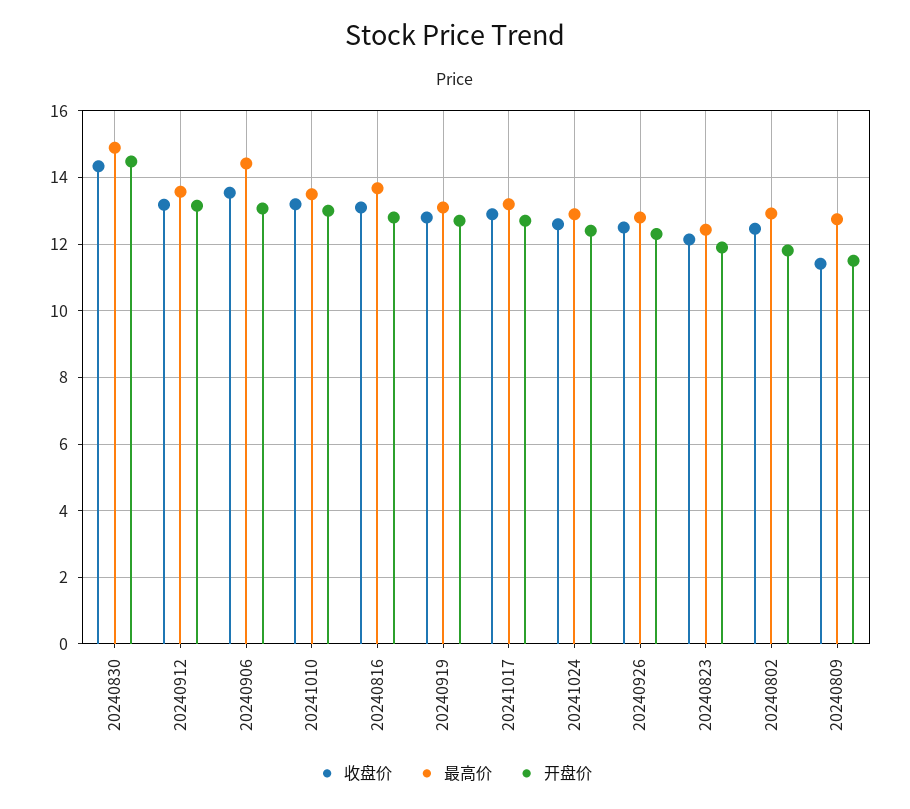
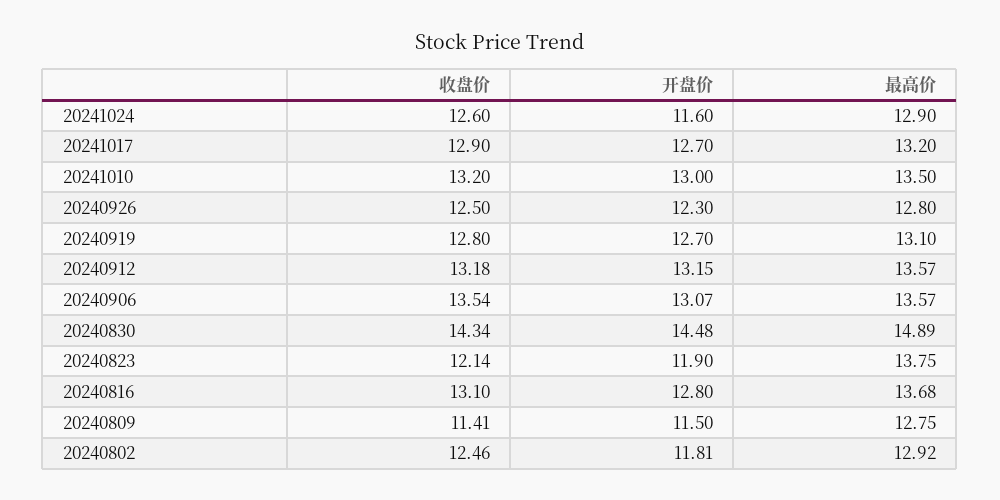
最高价, 20240906: 14.4 -> 13.57
开盘价, 20241024: 12.4 -> 11.6
最高价, 20240823: 12.4 -> 13.75

